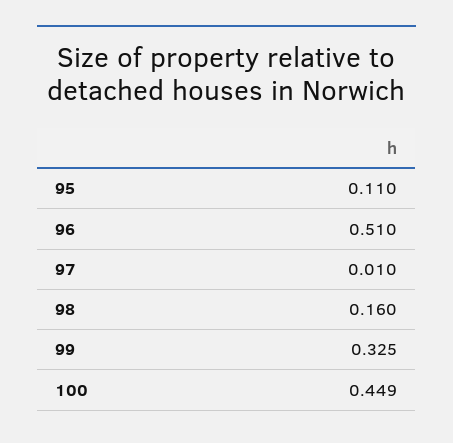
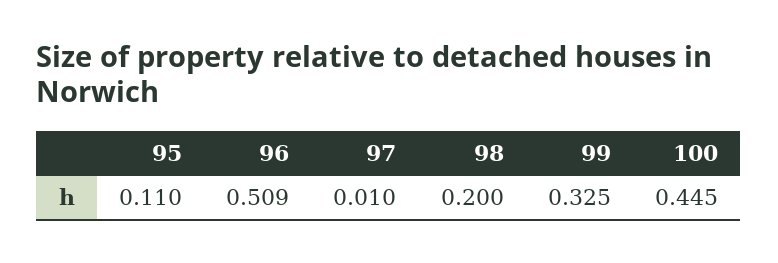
96: 0.51 -> 0.509
98: 0.16 -> 0.2
100: 0.449 -> 0.445

